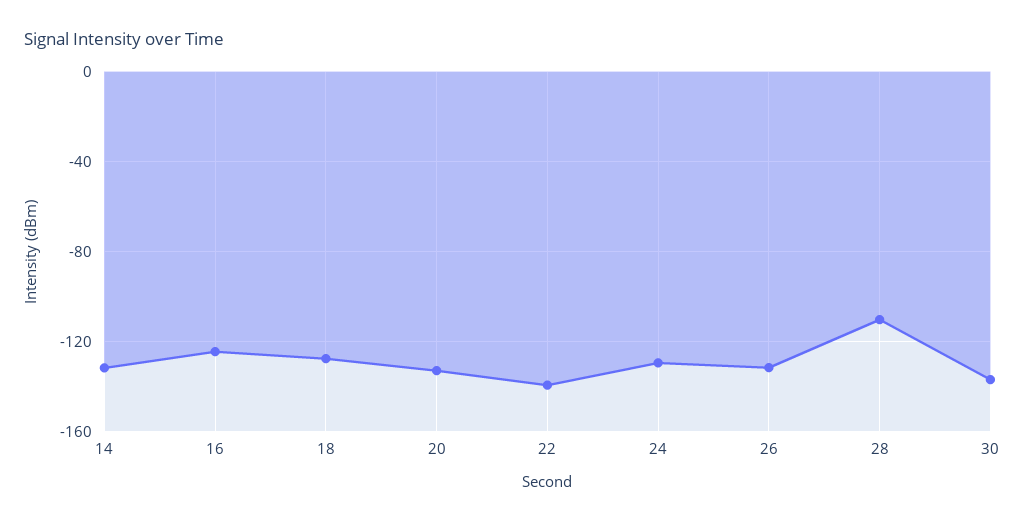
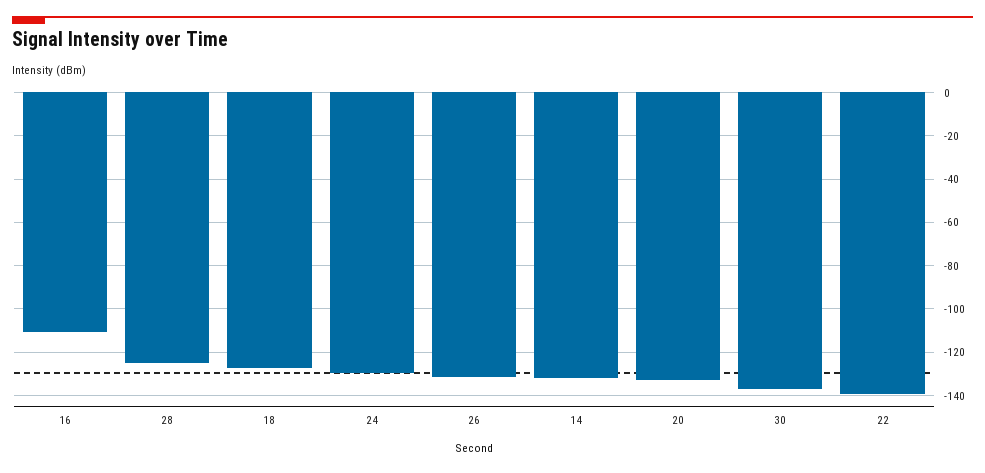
16: -125 -> -110
28: -110 -> -125

